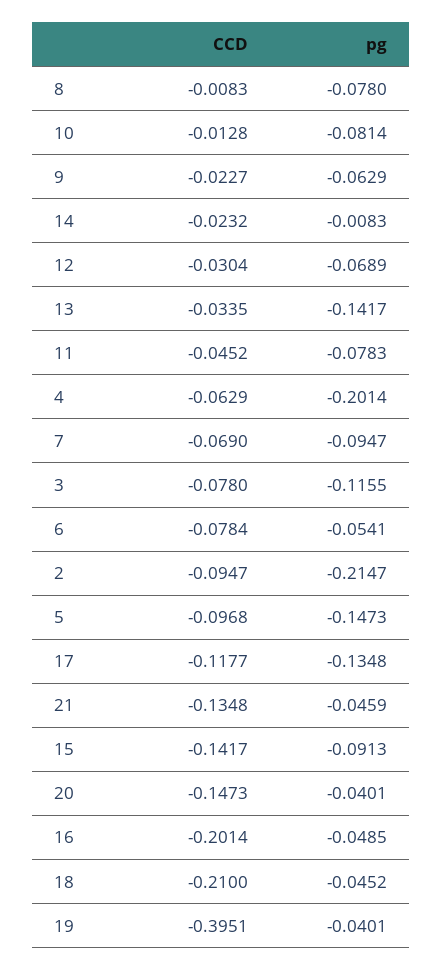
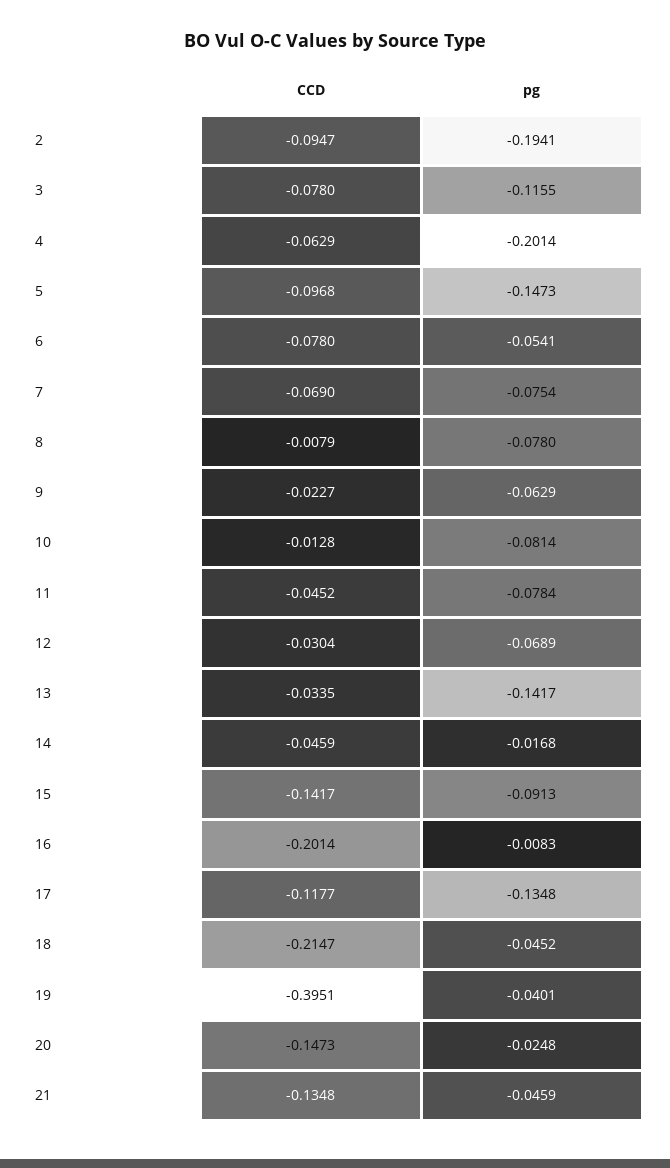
CCD, 8: -0.0083 -> -0.0079
CCD, 14: -0.0232 -> -0.0459
pg, 14: -0.0083 -> -0.0168
pg, 11: -0.0783 -> -0.0784
pg, 7: -0.0947 -> -0.0754
CCD, 6: -0.0784 -> -0.078
pg, 2: -0.2147 -> -0.1941
pg, 20: -0.0401 -> -0.0248
pg, 16: -0.0485 -> -0.0083
CCD, 18: -0.21 -> -0.2147

